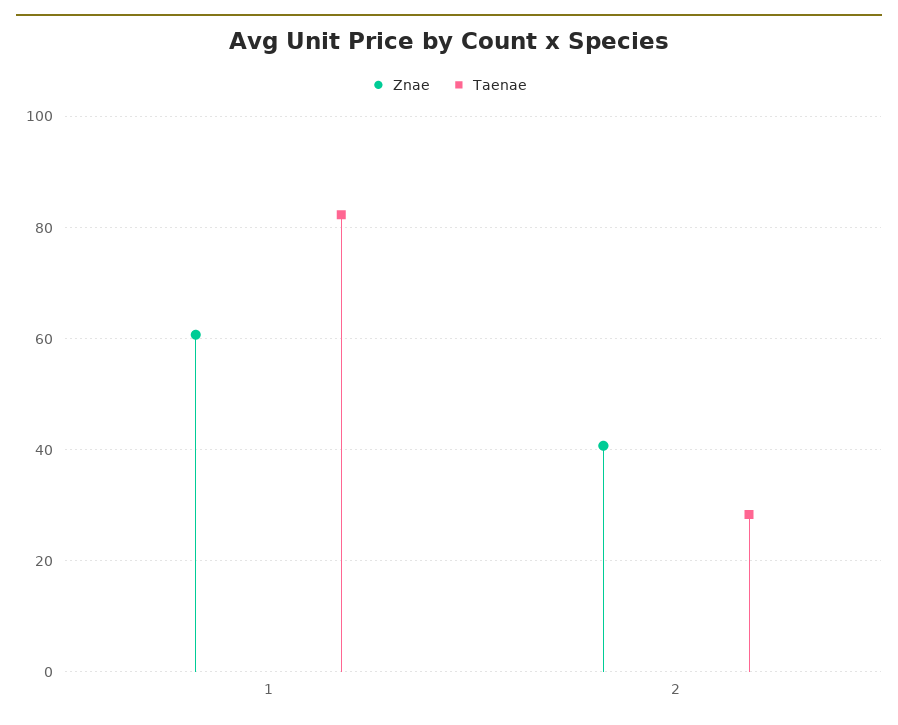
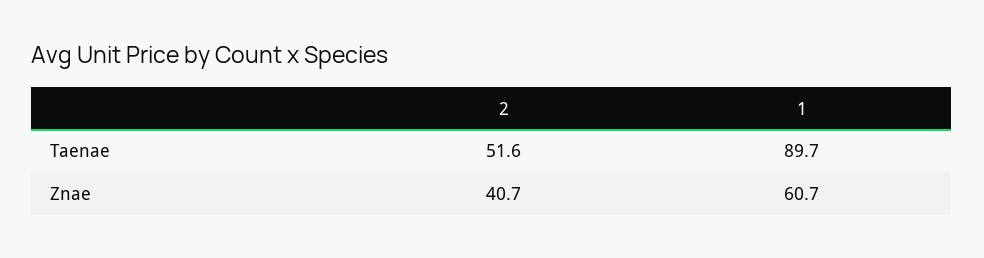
Taenae, 1: 82 -> 89.7
Taenae, 2: 28 -> 51.6

